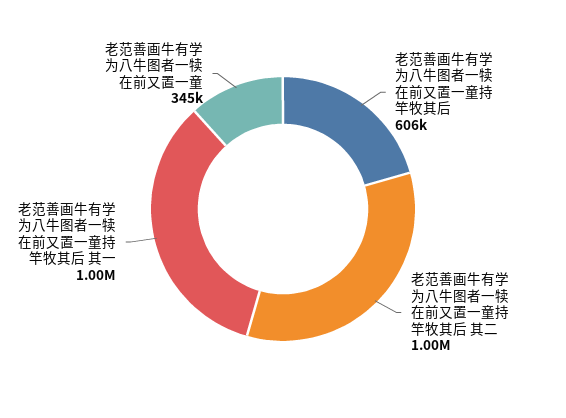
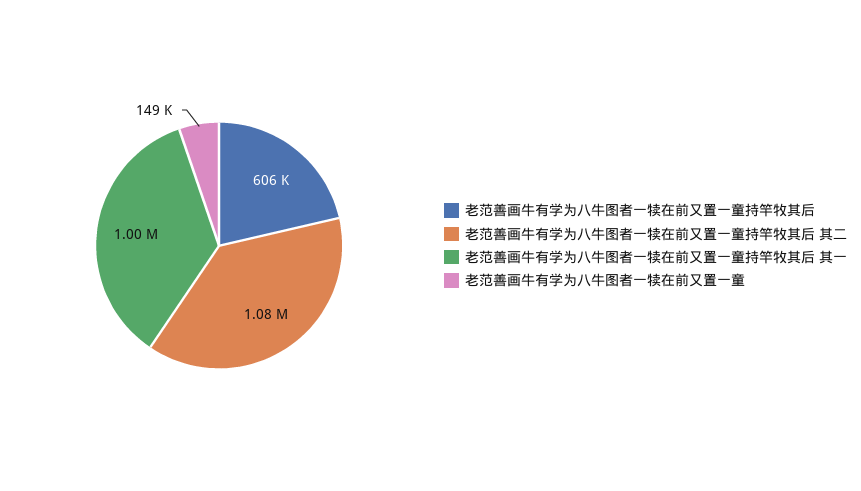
老范善画牛有学为八牛图者一犊在前又置一童持竿牧其后 其二: 1000000 -> 1080000
老范善画牛有学为八牛图者一犊在前又置一童: 345000 -> 149000

